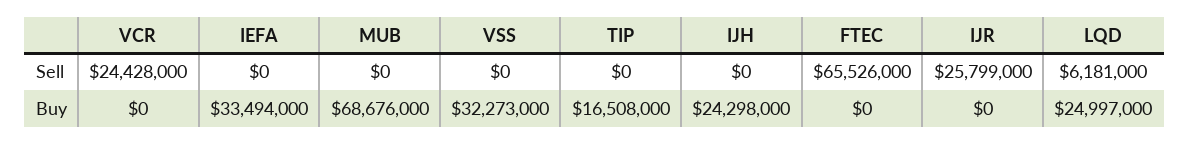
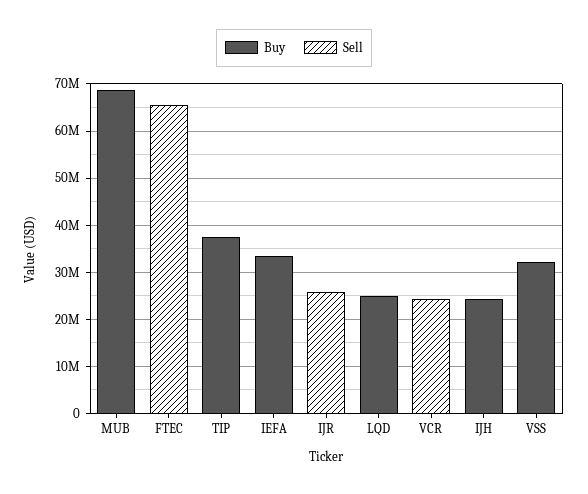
Sell, LQD: 6181000 -> 0
Buy, TIP: 16508000 -> 38000000

